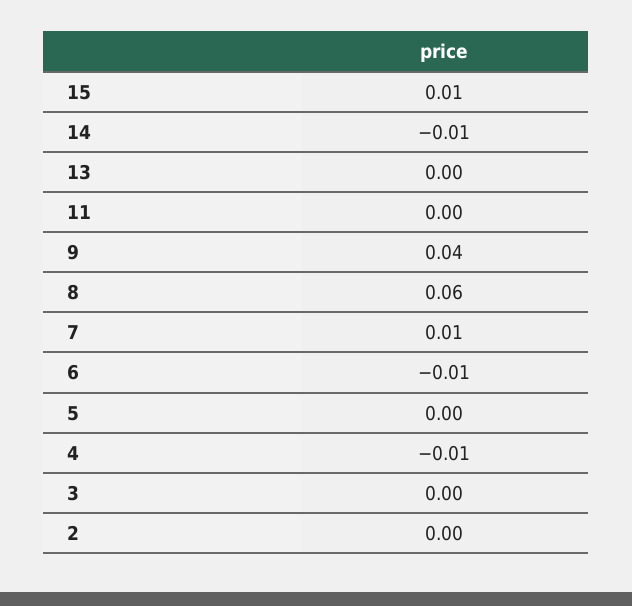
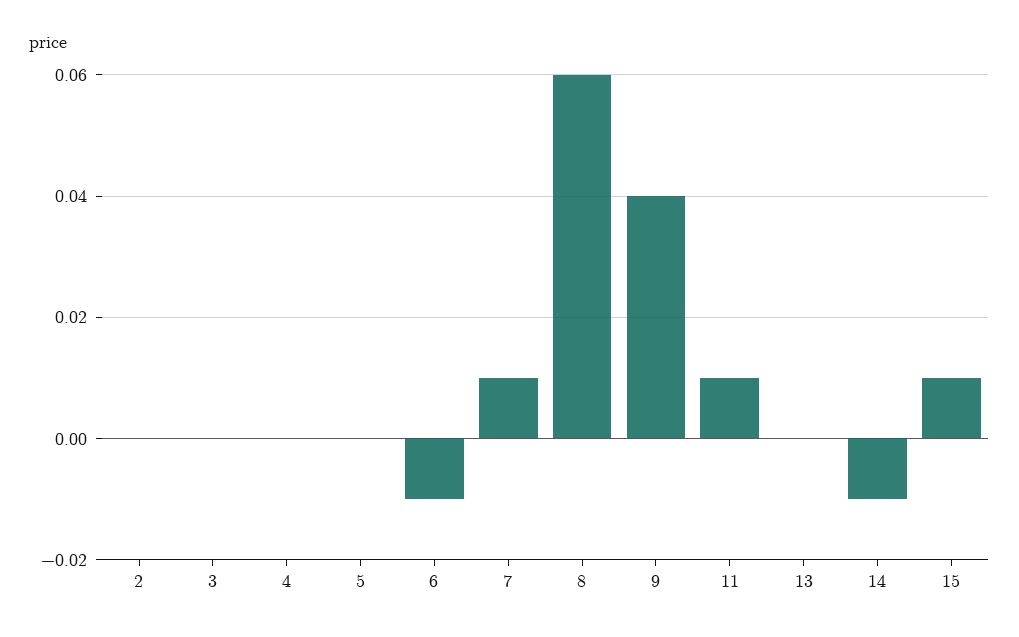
11: 0 -> 0.01
4: -0.01 -> 0

